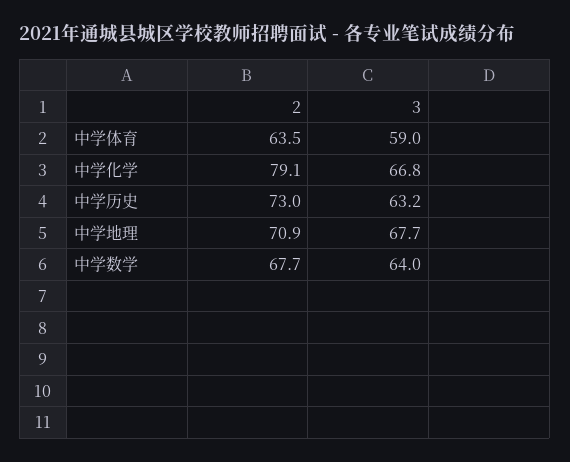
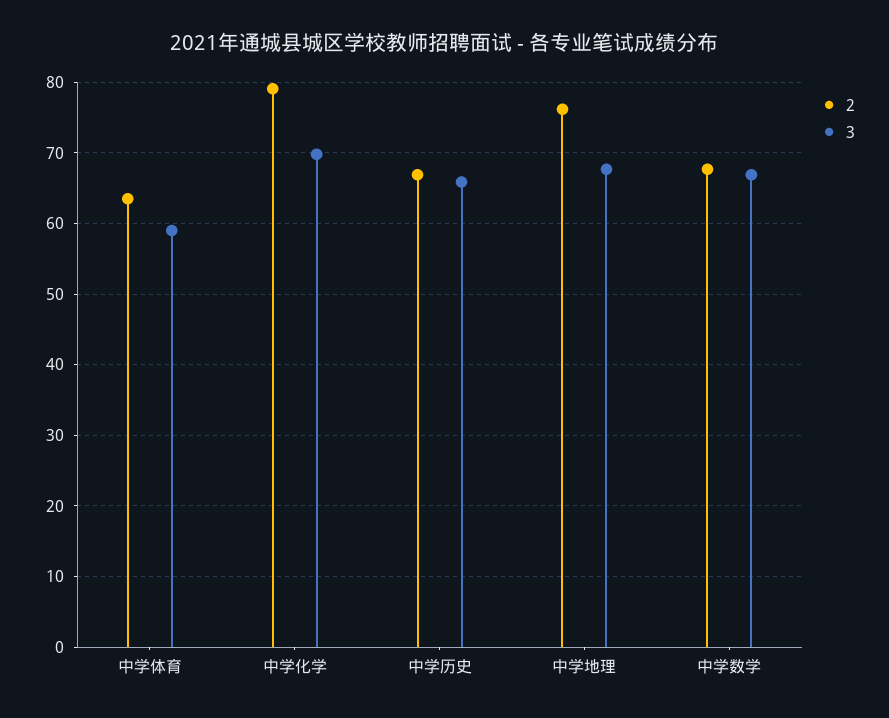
3, 中学化学: 66.8 -> 70
2, 中学历史: 73 -> 67
3, 中学历史: 63.2 -> 66
2, 中学地理: 70.9 -> 76
3, 中学数学: 64 -> 67

